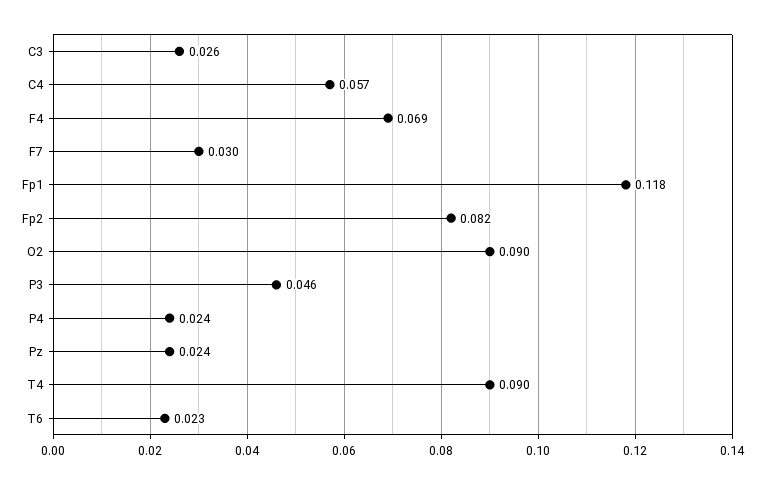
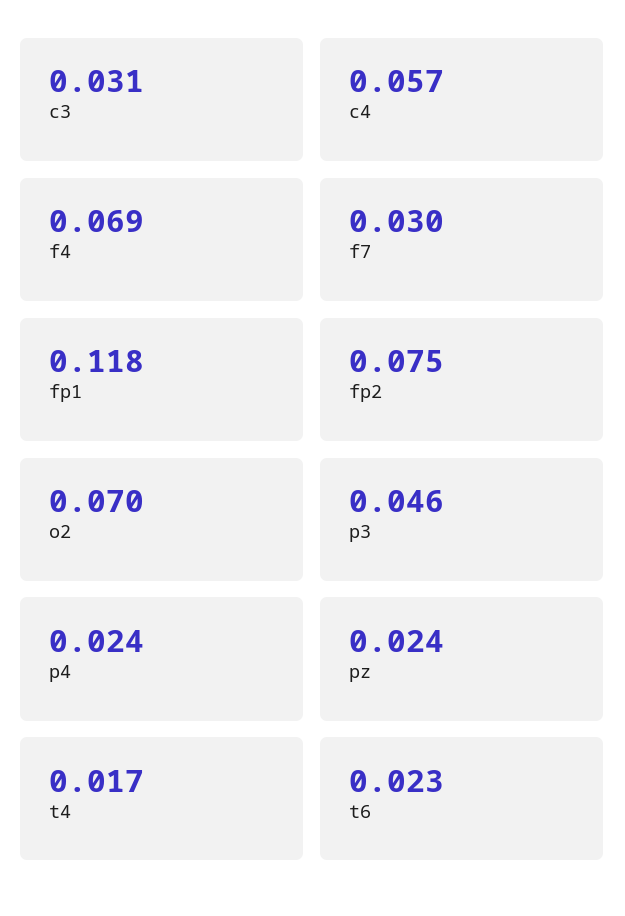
C3: 0.026 -> 0.031
Fp2: 0.082 -> 0.075
O2: 0.09 -> 0.07
T4: 0.09 -> 0.017

